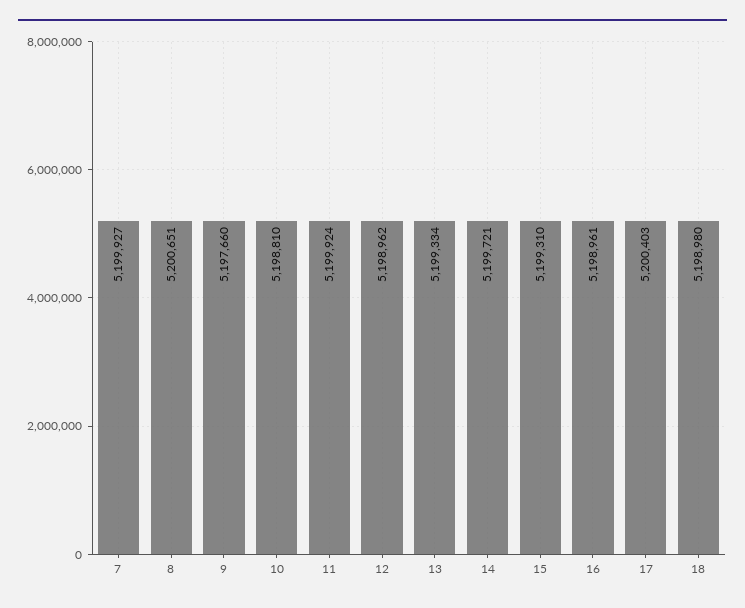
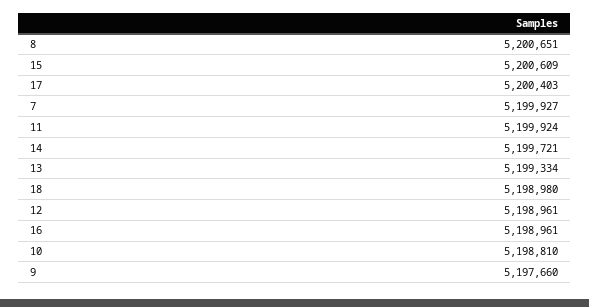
12: 5198962 -> 5198961
15: 5199310 -> 5200609

